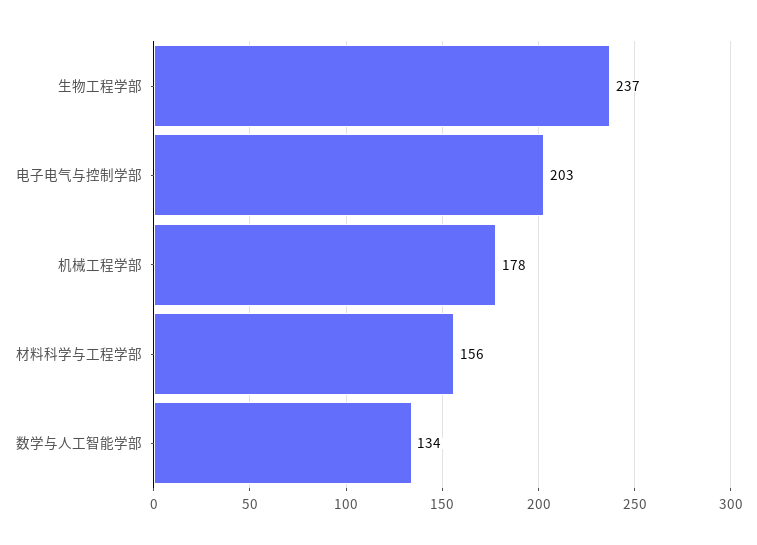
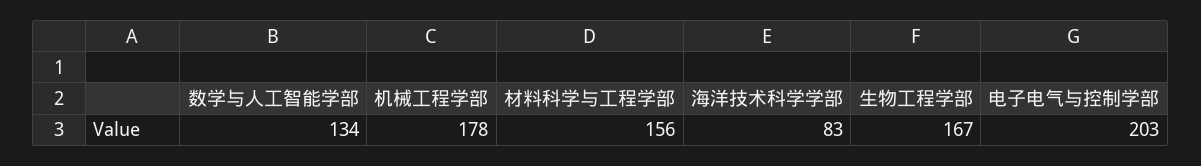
生物工程学部: 237 -> 167
海洋技术科学学部: none -> 83

